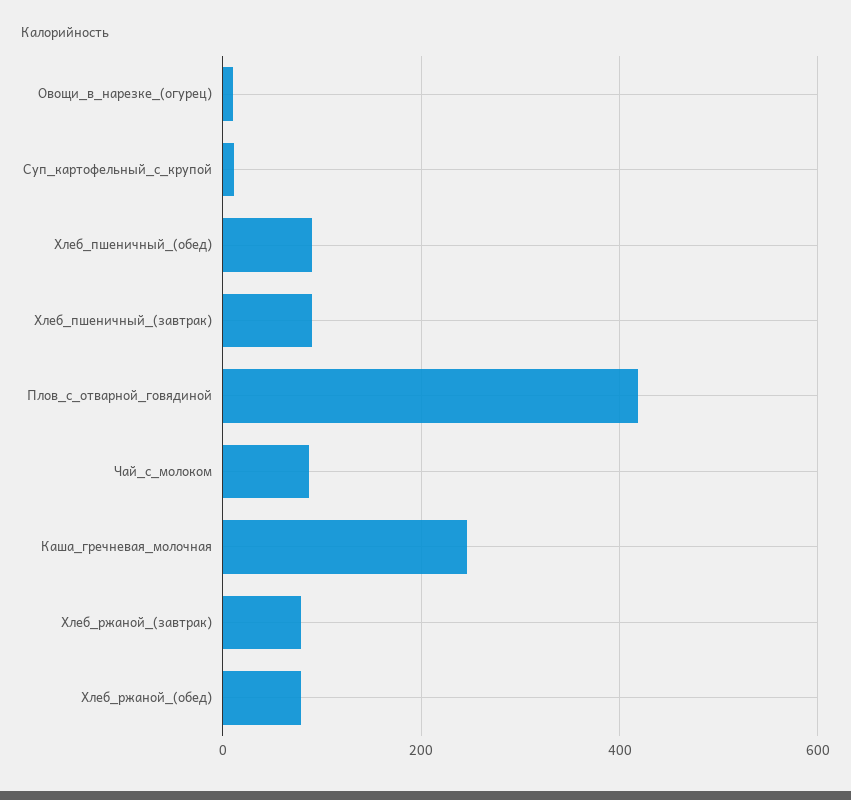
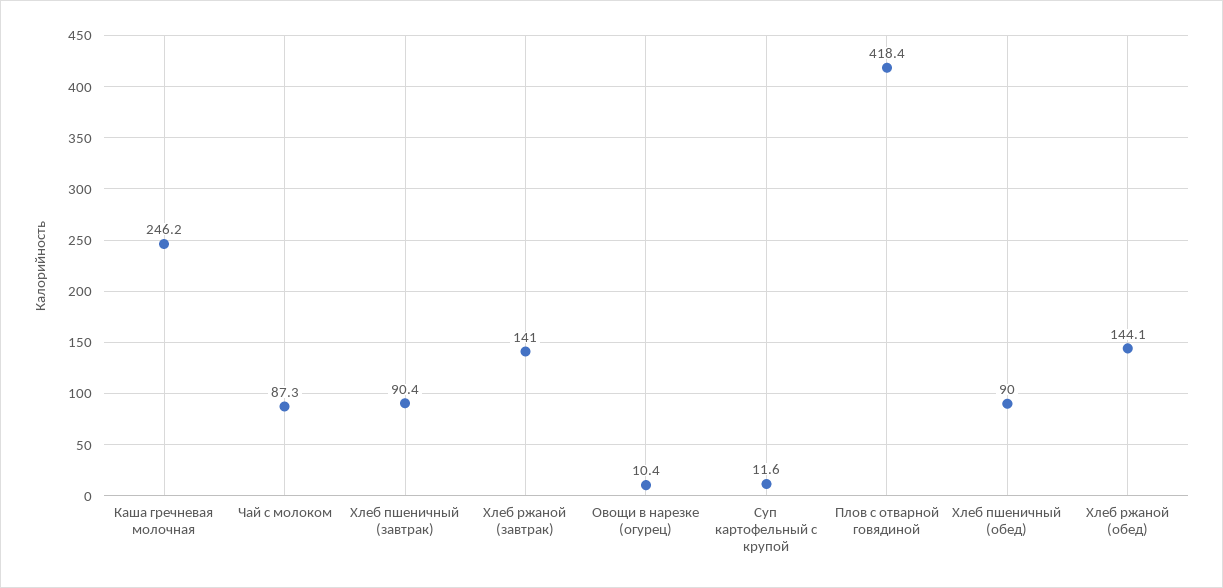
Хлеб_ржаной_(завтрак): 80 -> 141
Хлеб_ржаной_(обед): 80 -> 144.1

